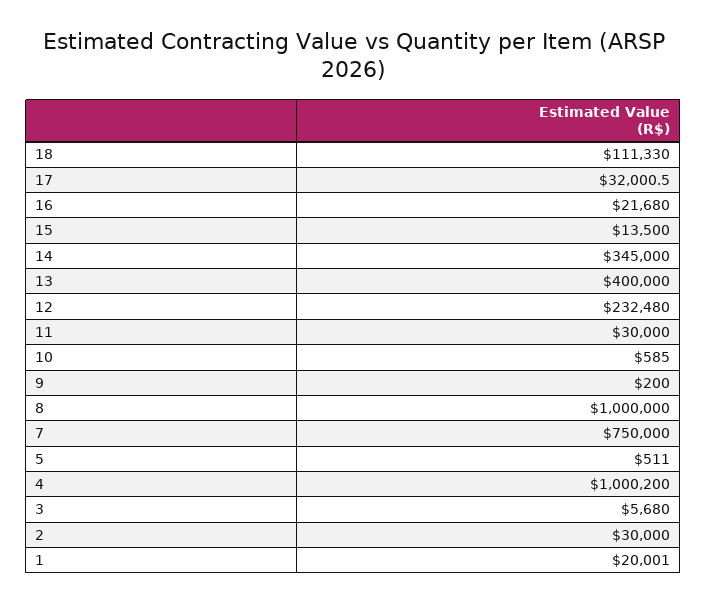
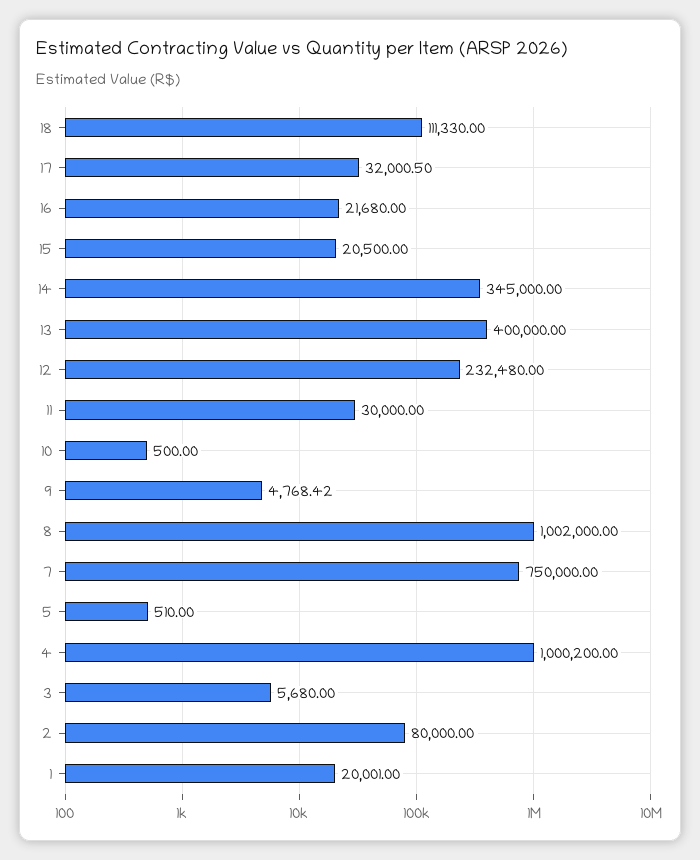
15: 13500 -> 20500
10: 585 -> 500
9: 200 -> 4768.42
8: 1000000 -> 1002000
5: 511 -> 510
2: 30000 -> 80000

